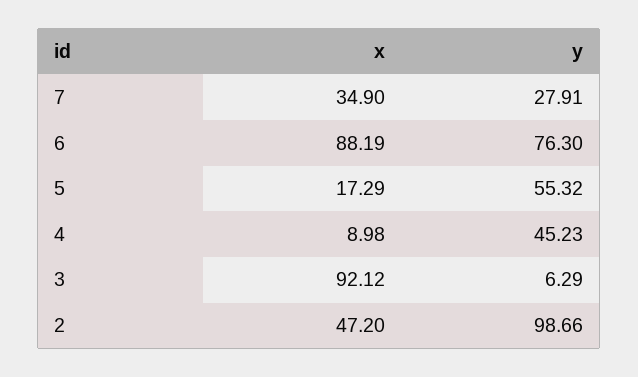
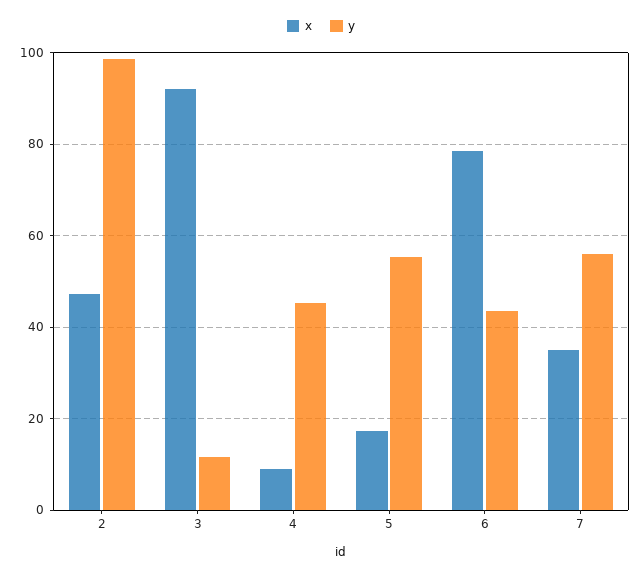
y, 7: 27.91 -> 56
x, 6: 88.19 -> 78
y, 6: 76.3 -> 44
y, 3: 6.29 -> 12

